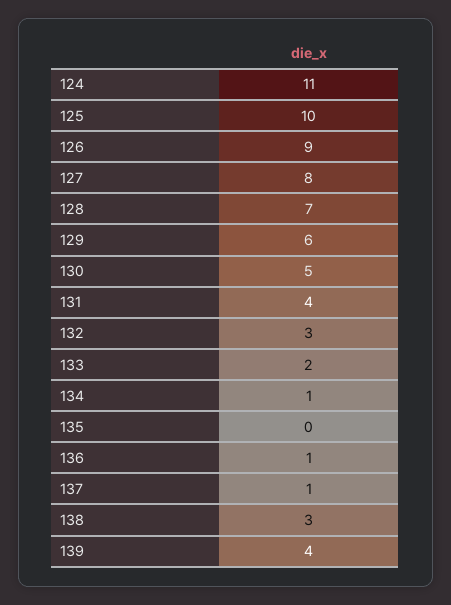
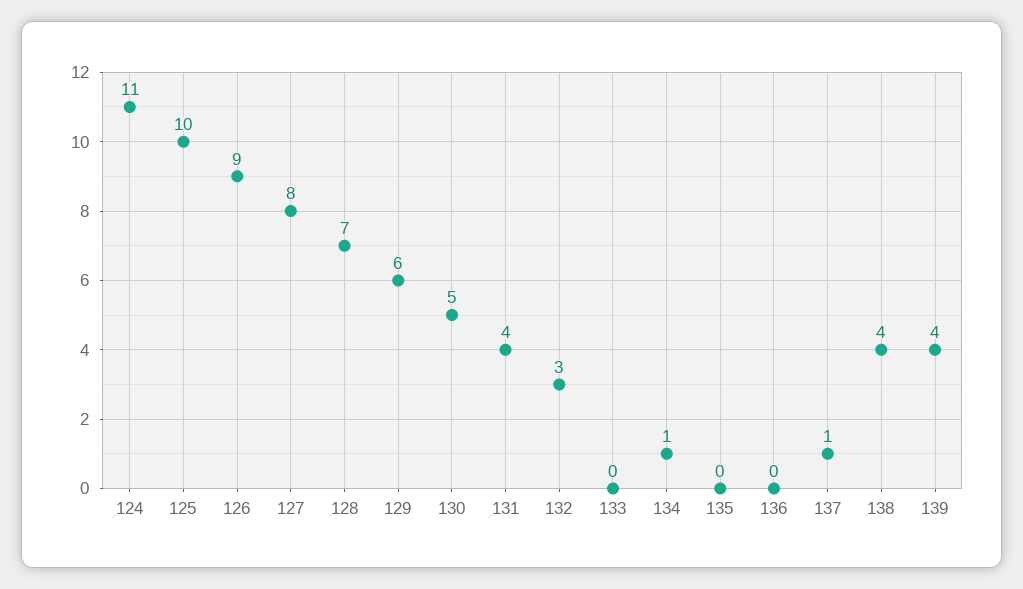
133: 2 -> 0
136: 1 -> 0
138: 3 -> 4

